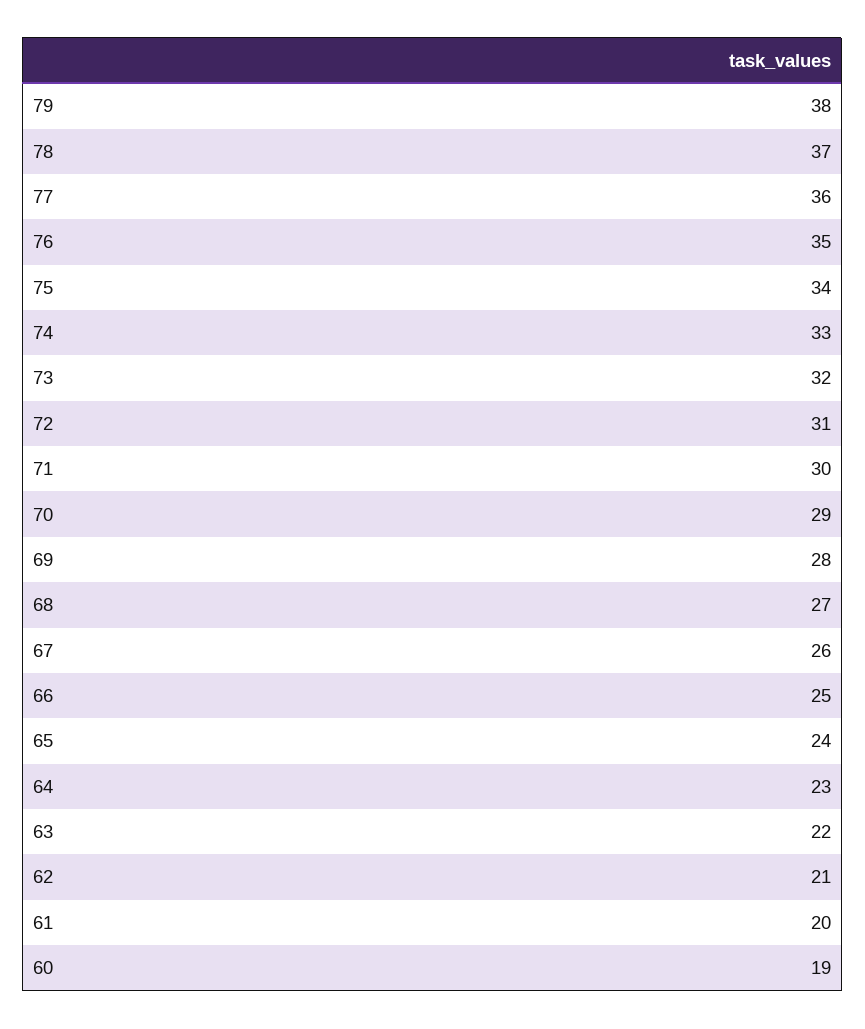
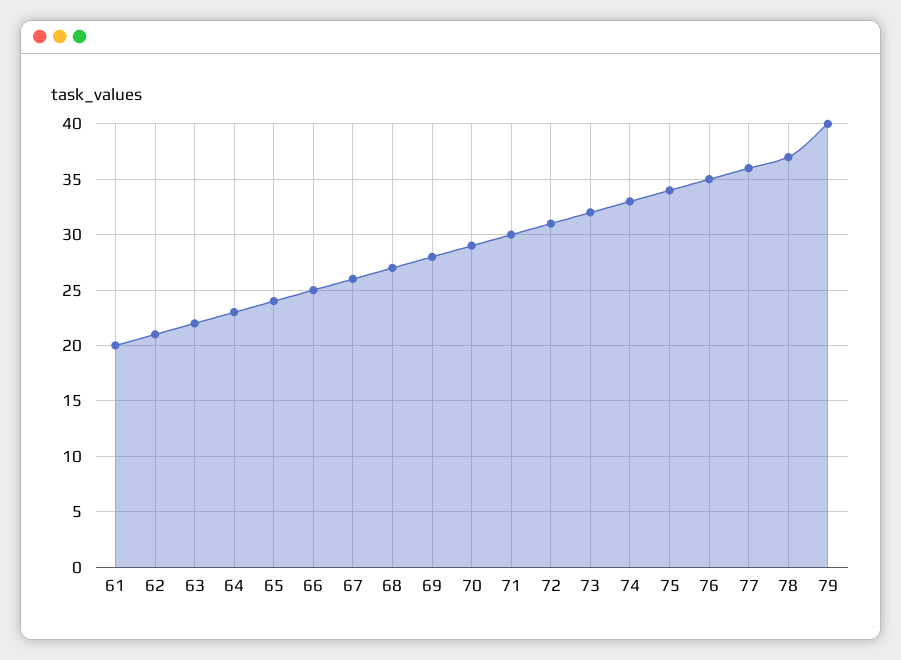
79: 38 -> 40
60: 19 -> none

